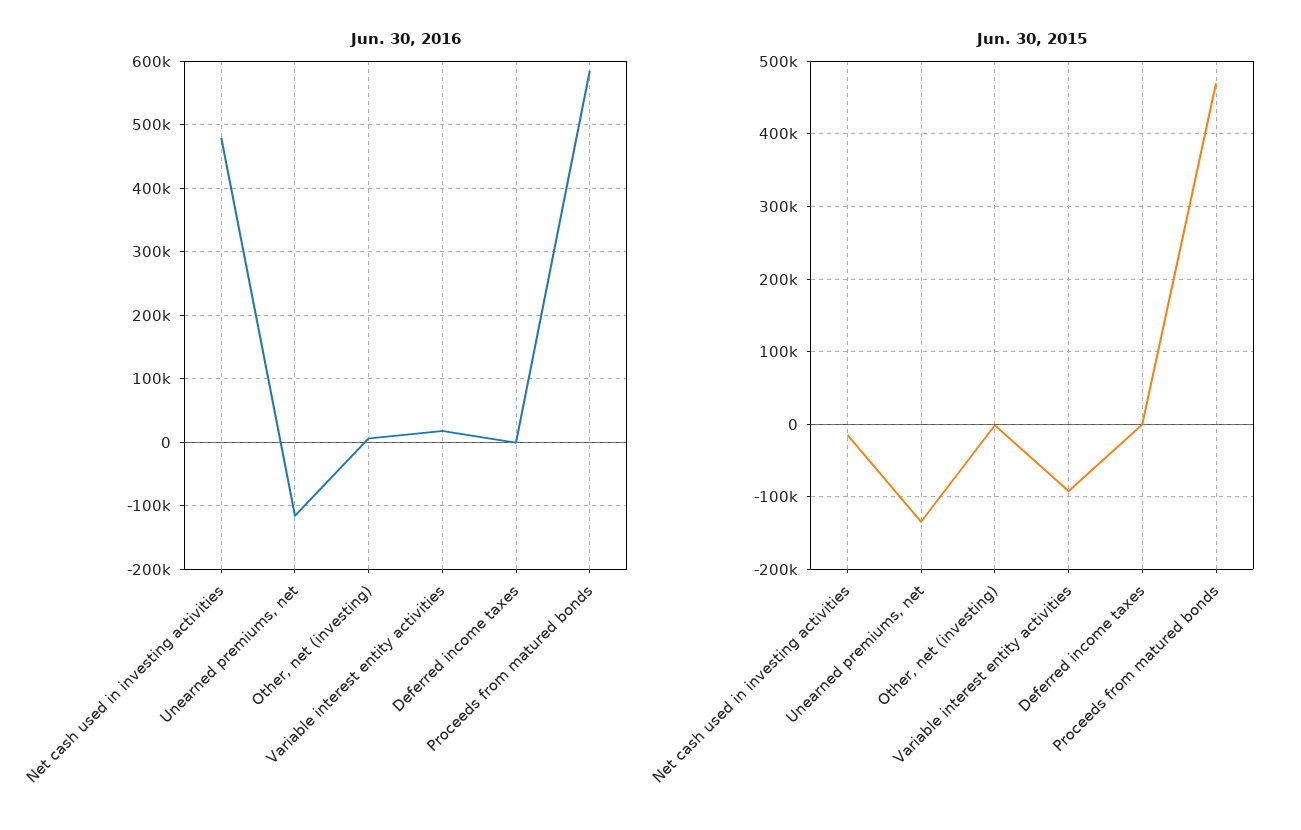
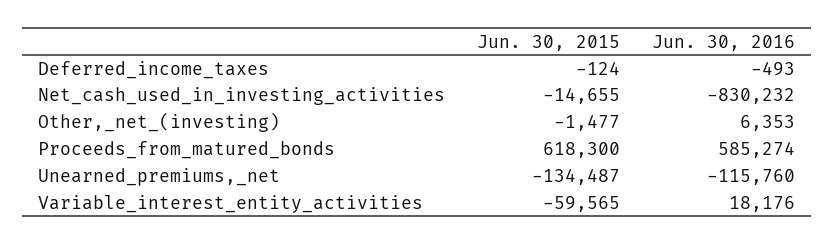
Jun. 30, 2016, Net cash used in investing activities: 480000 -> -830232
Jun. 30, 2015, Variable interest entity activities: -90000 -> -59565
Jun. 30, 2015, Proceeds from matured bonds: 470000 -> 618300

